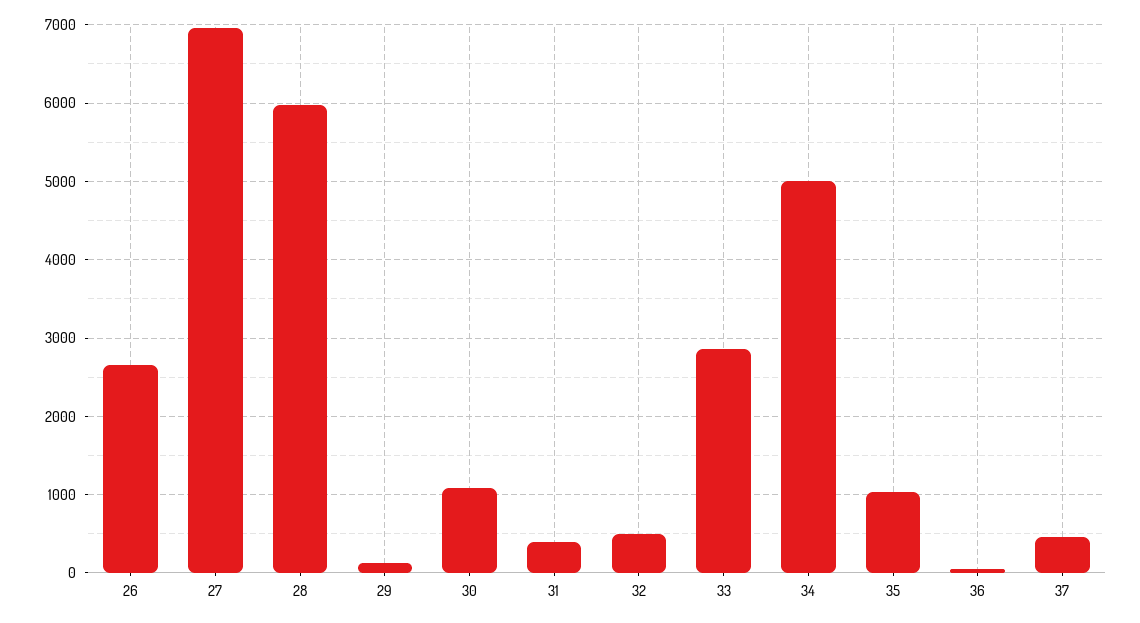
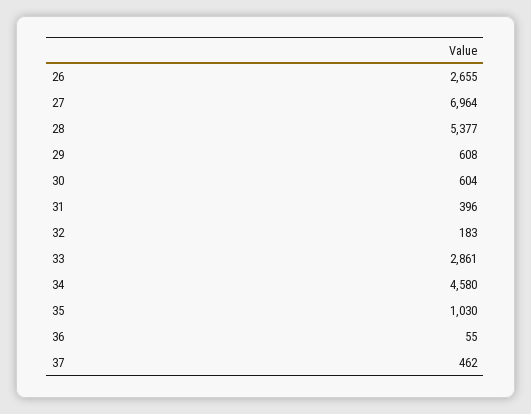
28: 6000 -> 5377
29: 100 -> 608
30: 1100 -> 604
32: 500 -> 183
34: 5000 -> 4580

